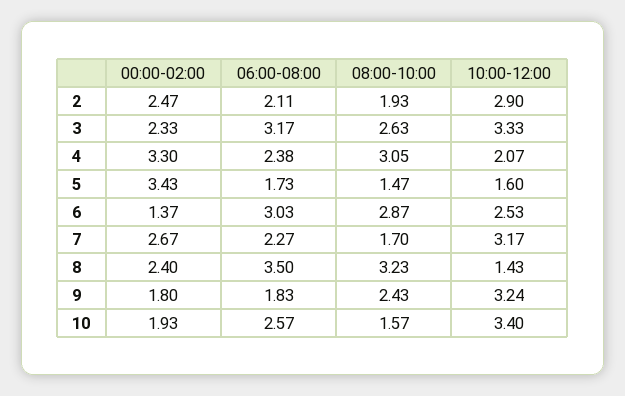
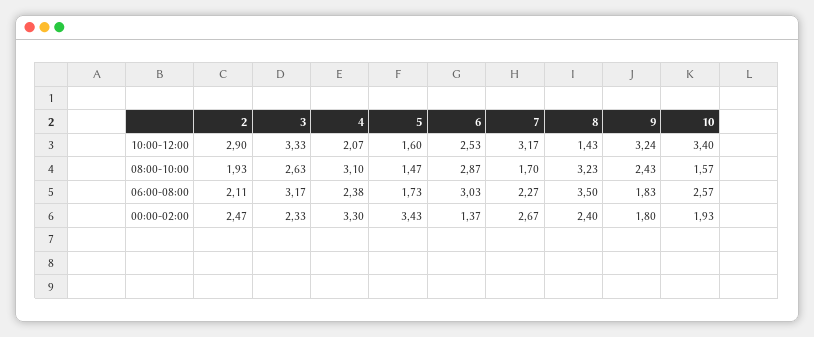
08:00-10:00, 4: 3.05 -> 3.1

